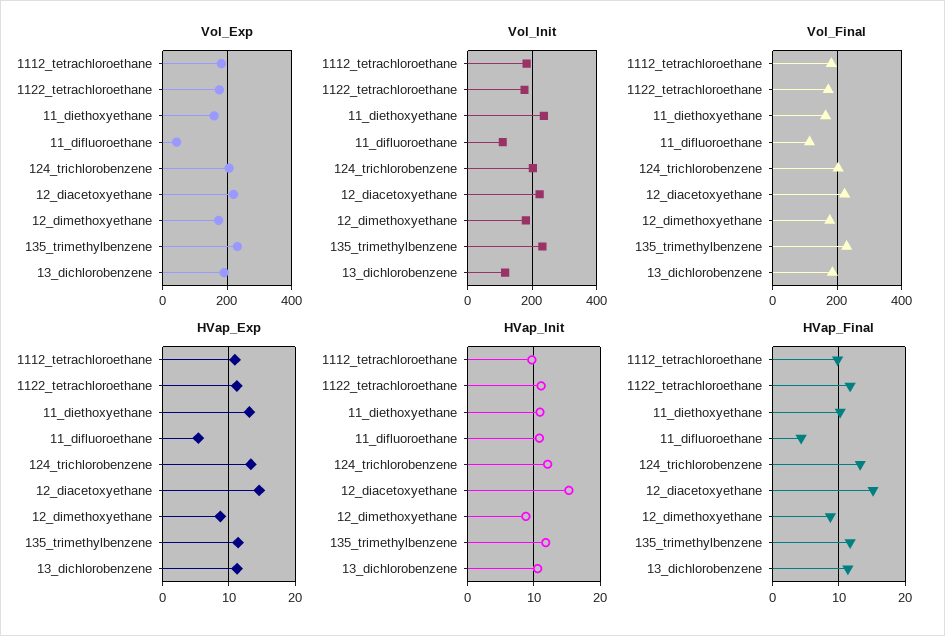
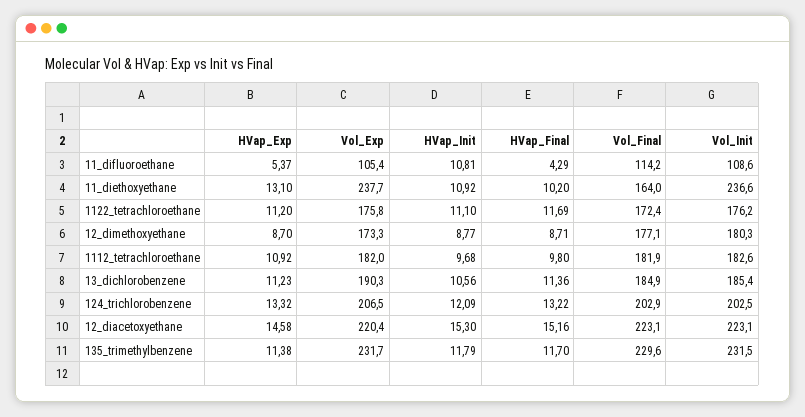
Vol_Exp, 11_diethoxyethane: 160 -> 237.7
Vol_Exp, 11_difluoroethane: 40 -> 105.4
Vol_Init, 13_dichlorobenzene: 120 -> 185.4

